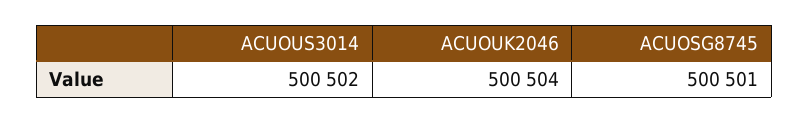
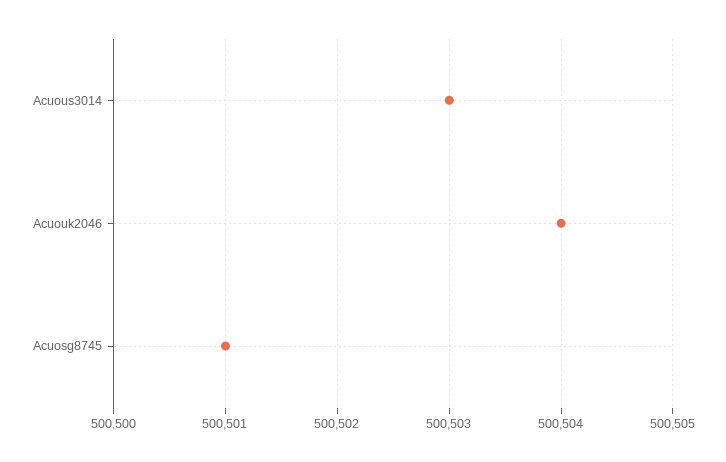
ACUOUS3014: 500502 -> 500503

